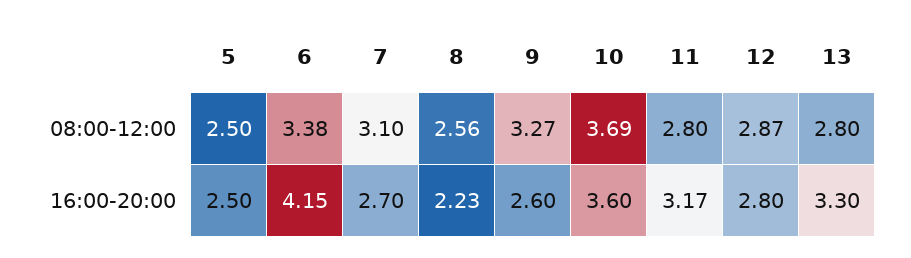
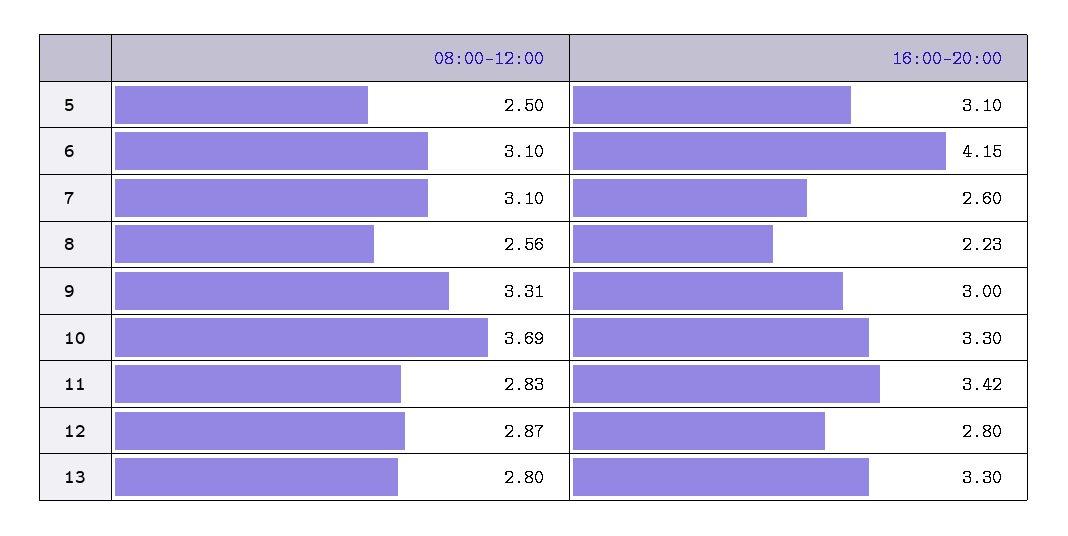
6, 08:00-12:00: 3.38 -> 3.1
9, 08:00-12:00: 3.27 -> 3.31
11, 08:00-12:00: 2.8 -> 2.83
5, 16:00-20:00: 2.5 -> 3.1
7, 16:00-20:00: 2.7 -> 2.6
9, 16:00-20:00: 2.6 -> 3
10, 16:00-20:00: 3.6 -> 3.3
11, 16:00-20:00: 3.17 -> 3.42

